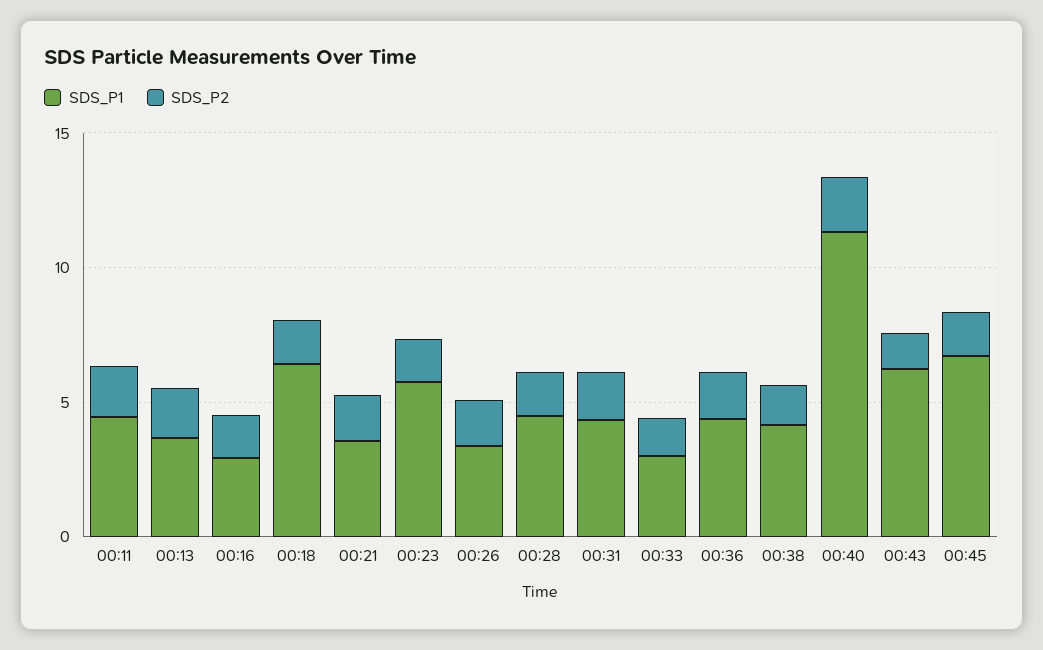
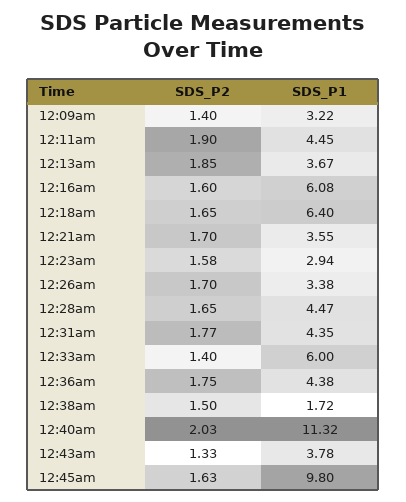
SDS_P1, 00:16: 3 -> 6.08
SDS_P1, 00:23: 6 -> 2.94
SDS_P1, 00:33: 3 -> 6
SDS_P1, 00:38: 4 -> 1.72
SDS_P1, 00:43: 6 -> 3.78
SDS_P1, 00:45: 7 -> 9.8
SDS_P2, 12:09am: none -> 1.4
SDS_P1, 12:09am: none -> 3.22

